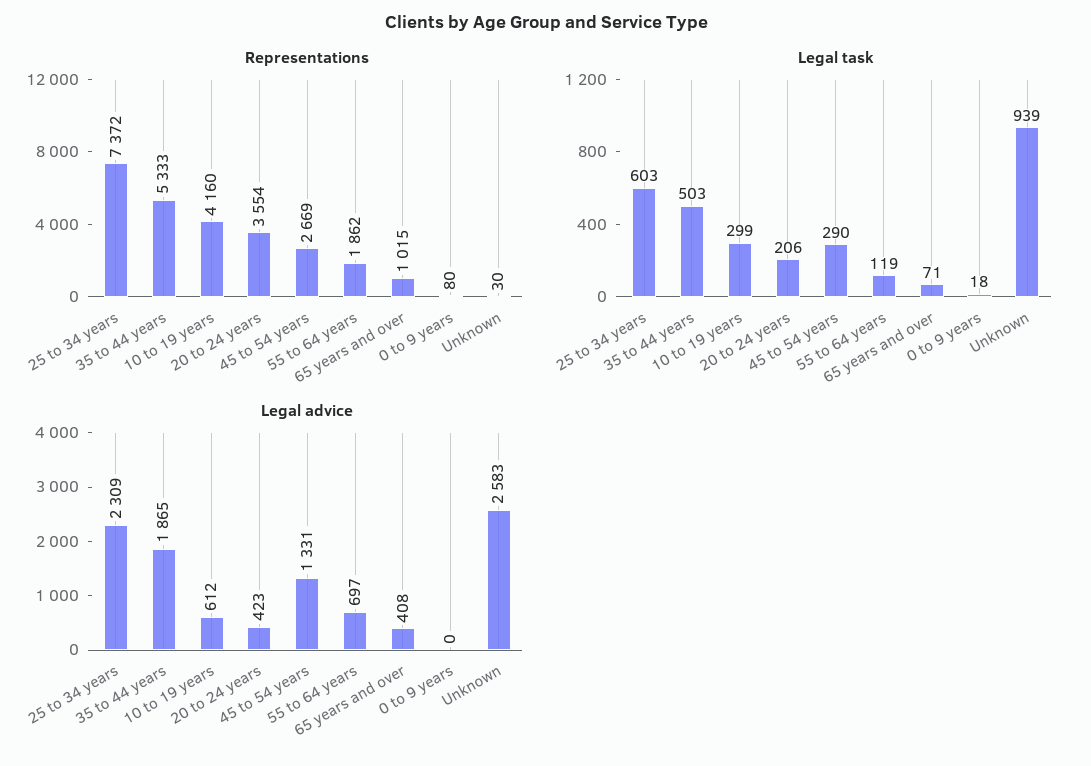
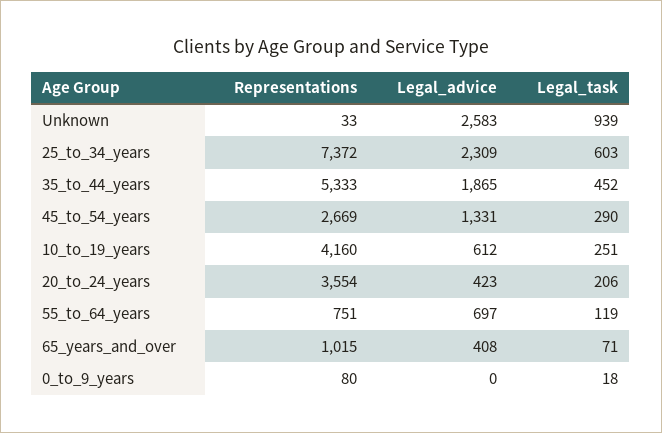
Representations, 55 to 64 years: 1862 -> 751
Representations, Unknown: 30 -> 33
Legal task, 35 to 44 years: 503 -> 452
Legal task, 10 to 19 years: 299 -> 251

